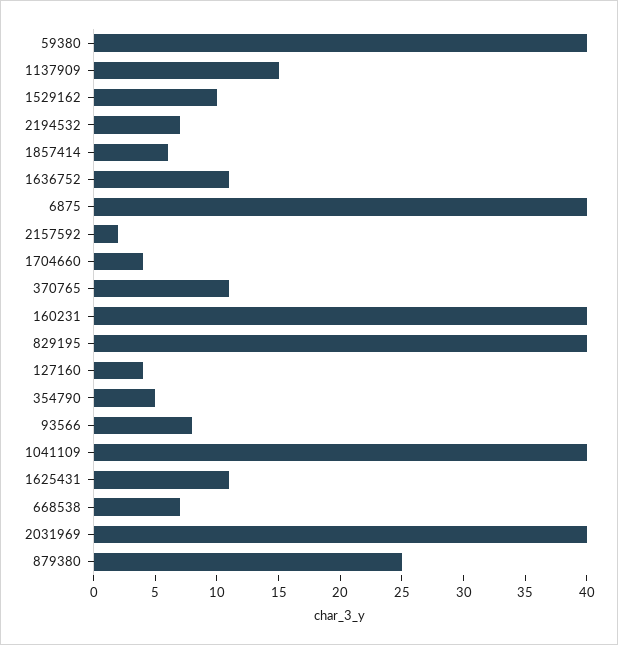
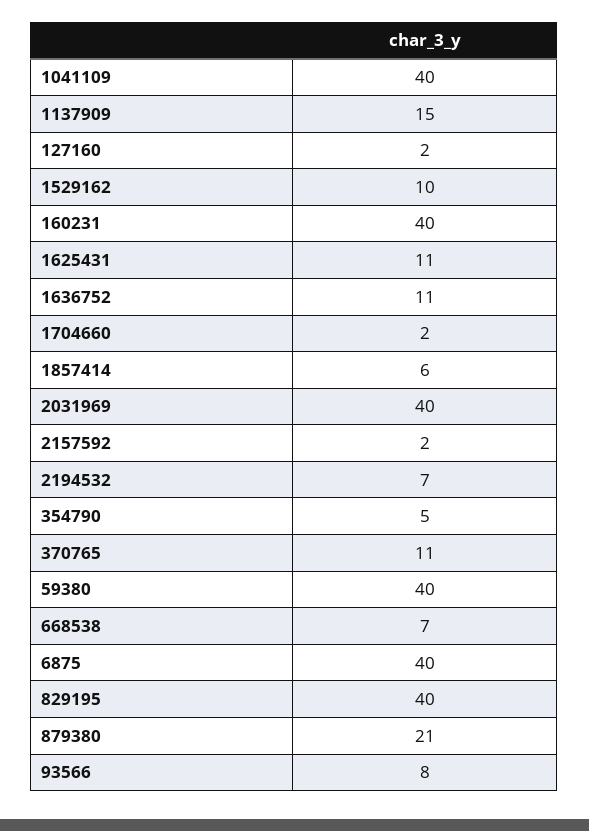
1704660: 4 -> 2
127160: 4 -> 2
879380: 25 -> 21

